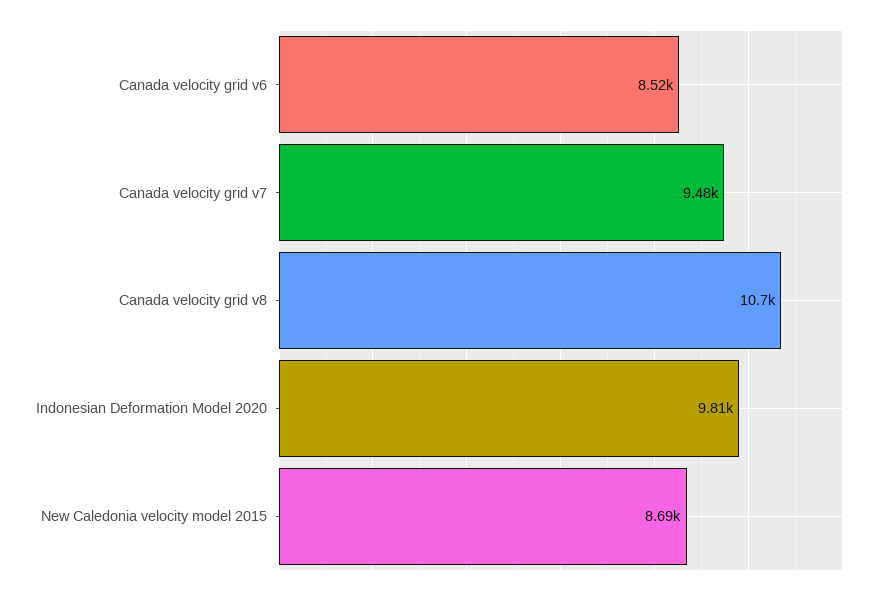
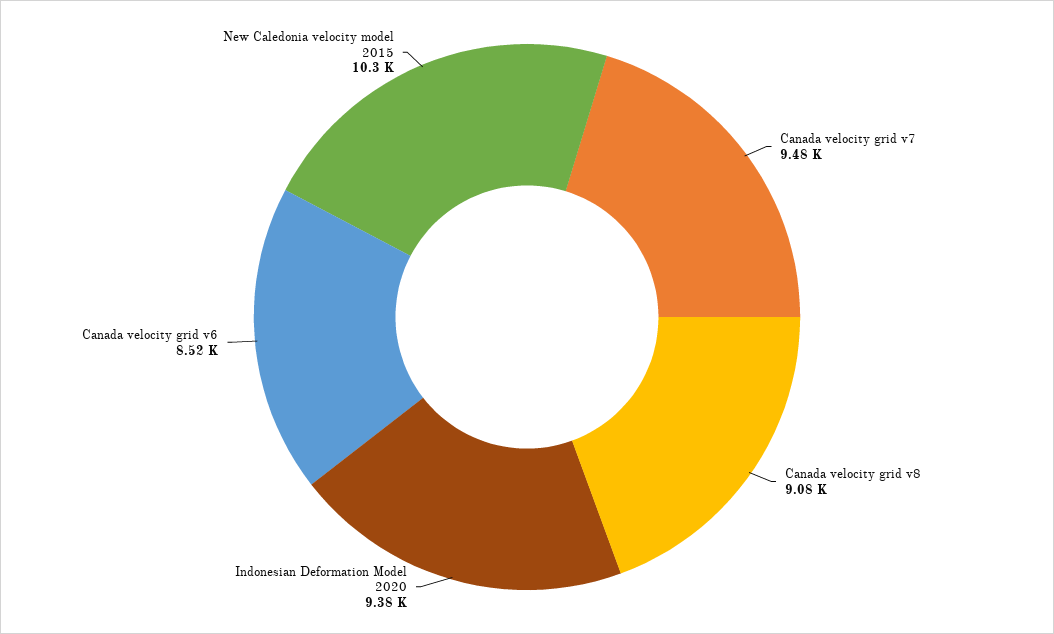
Canada velocity grid v8: 10700 -> 9080
Indonesian Deformation Model 2020: 9810 -> 9380
New Caledonia velocity model 2015: 8690 -> 10300

